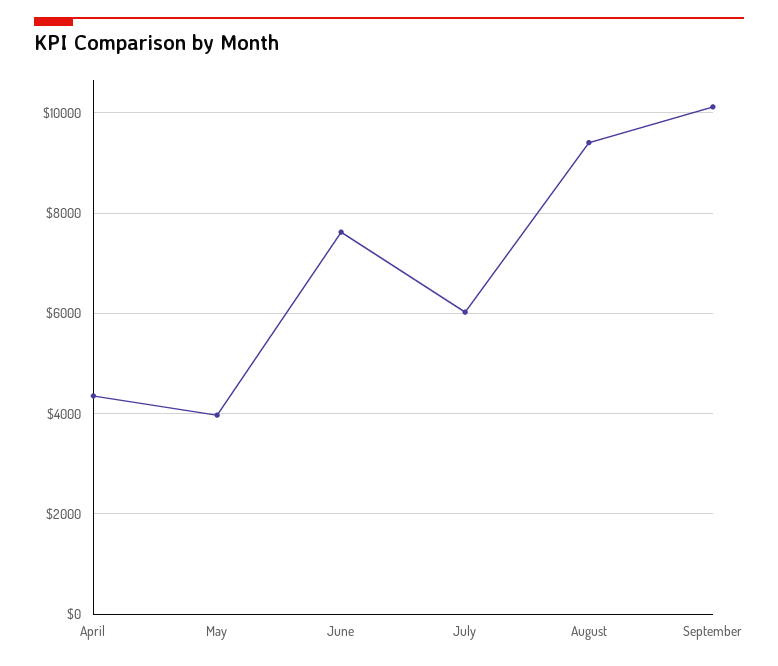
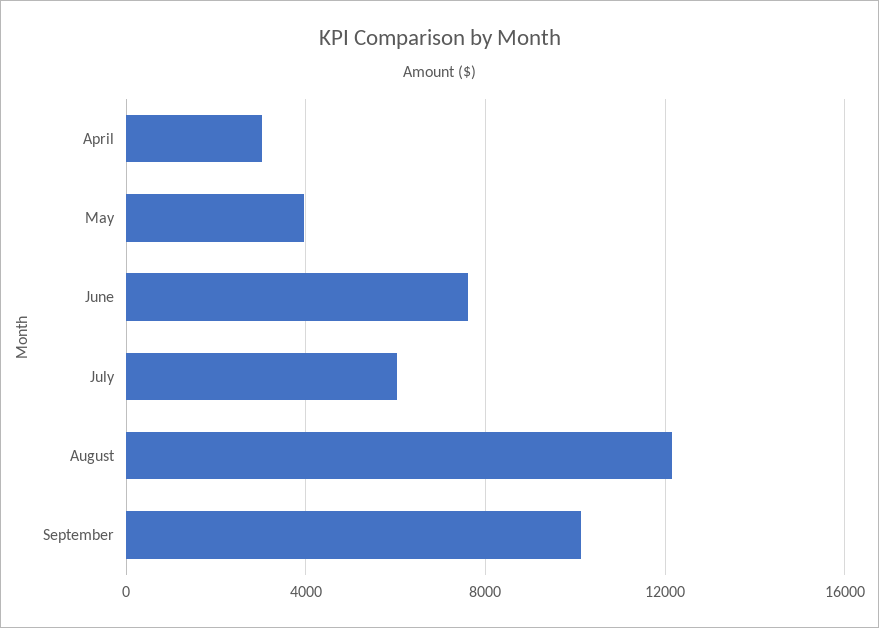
April: 4400 -> 3000
August: 9400 -> 12000

